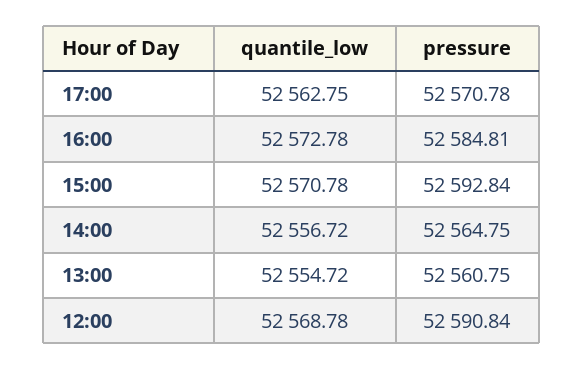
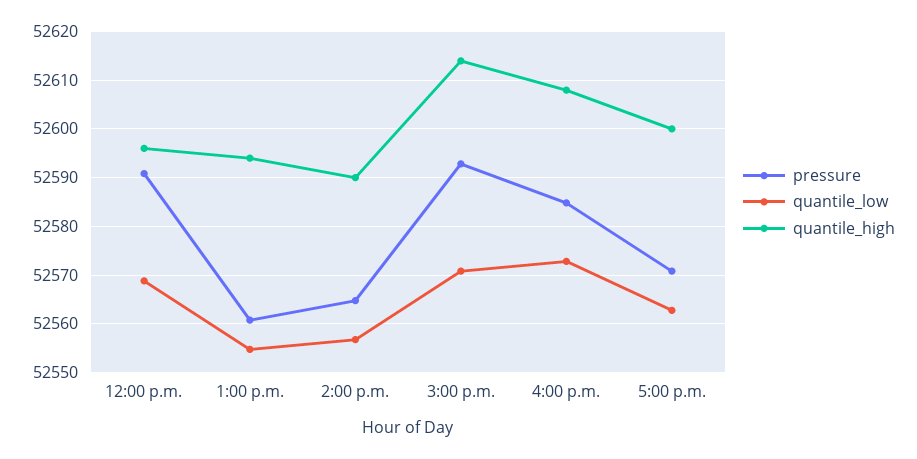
quantile_high, 12:00: none -> 52596
quantile_high, 13:00: none -> 52594
quantile_high, 14:00: none -> 52590
quantile_high, 15:00: none -> 52614
quantile_high, 16:00: none -> 52608
quantile_high, 17:00: none -> 52600

